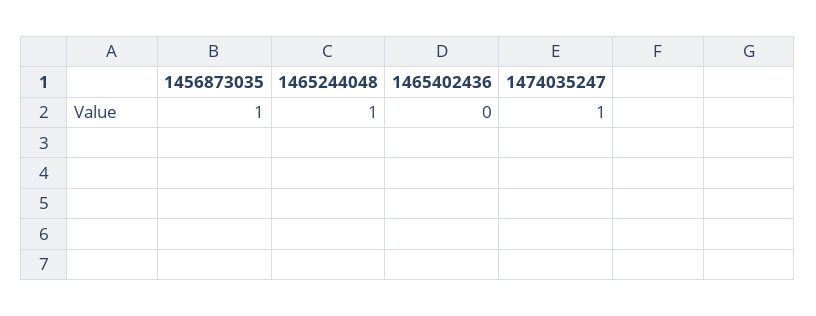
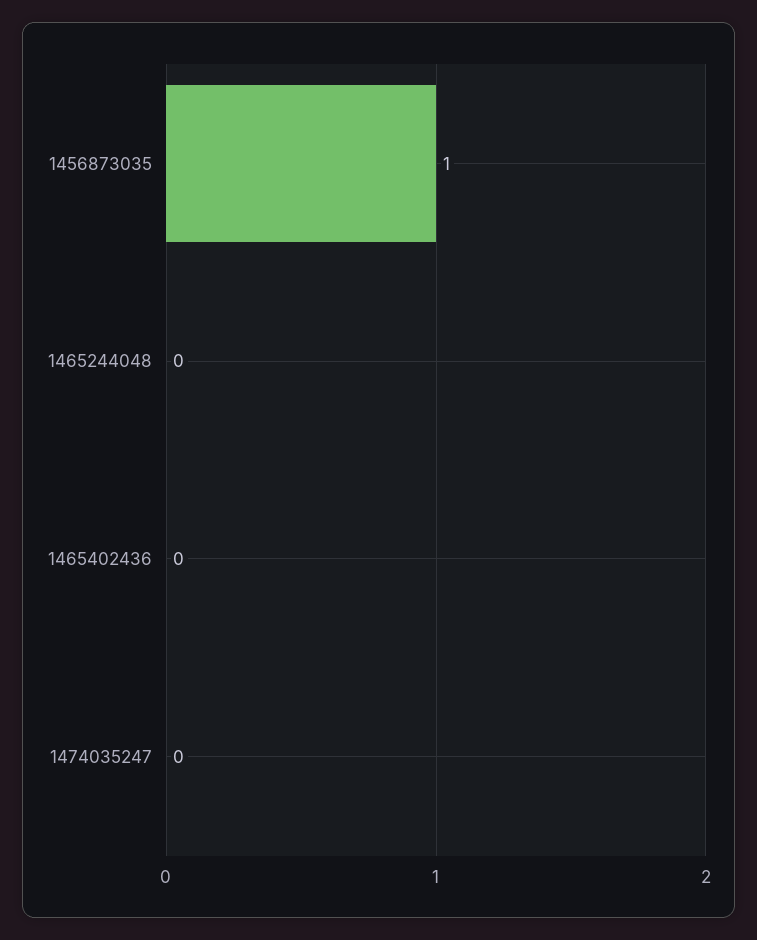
1465244048: 1 -> 0
1474035247: 1 -> 0

